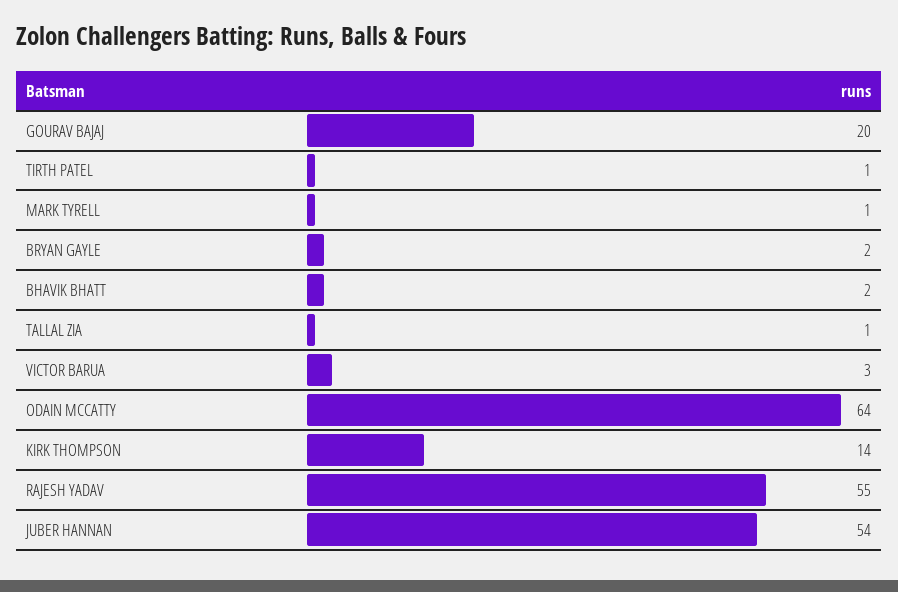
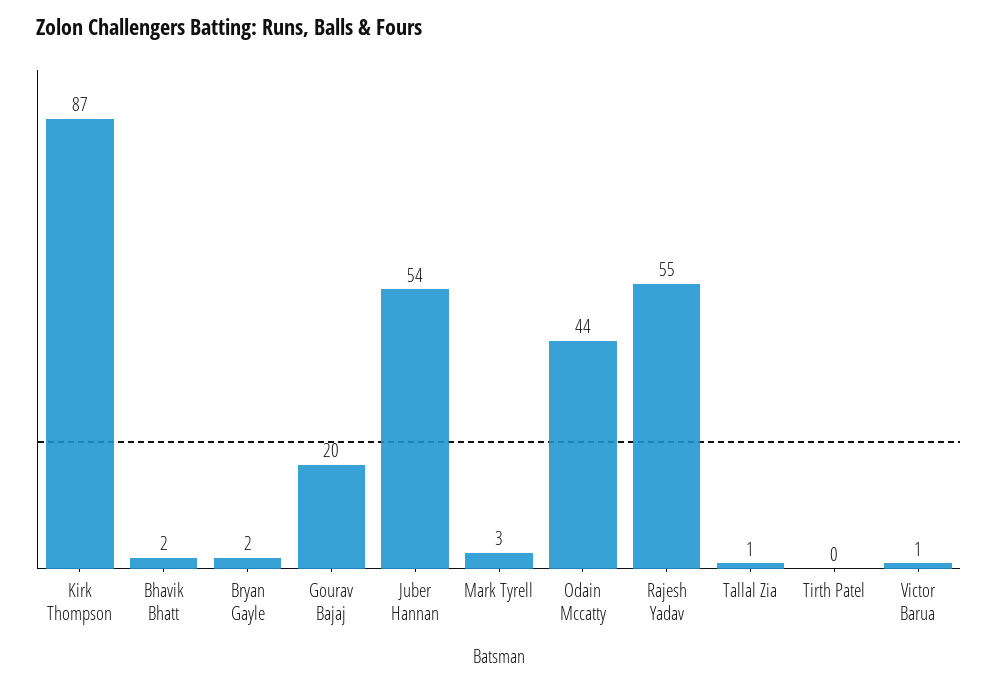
TIRTH PATEL: 1 -> 0
MARK TYRELL: 1 -> 3
VICTOR BARUA: 3 -> 1
ODAIN MCCATTY: 64 -> 44
KIRK THOMPSON: 14 -> 87

